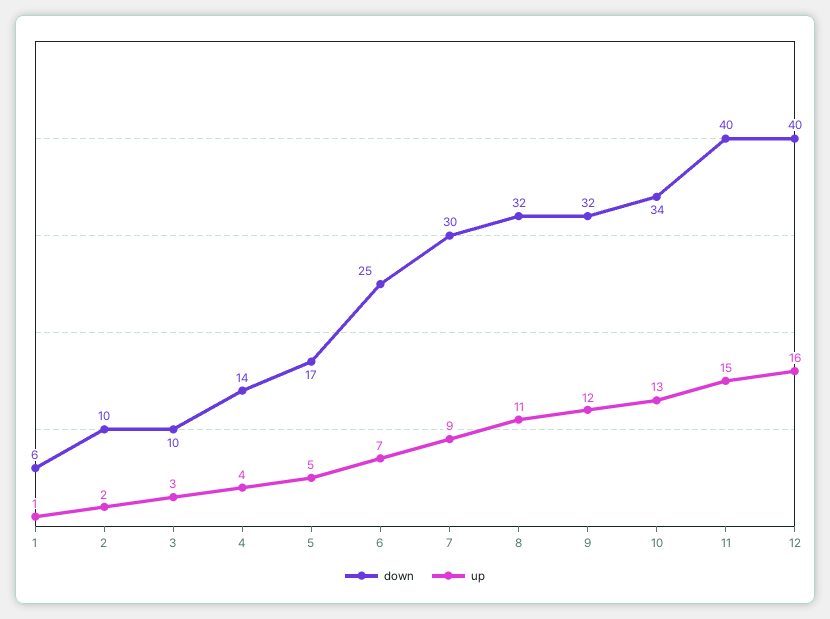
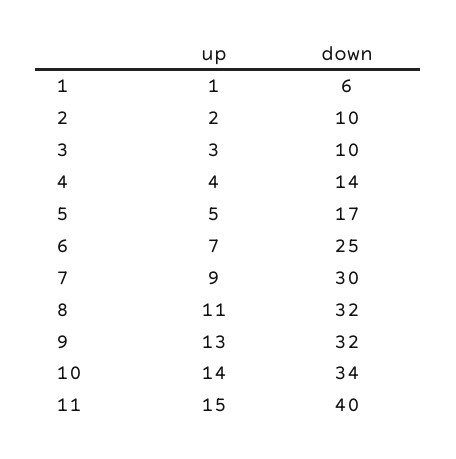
up, 9: 12 -> 13
up, 10: 13 -> 14
down, 12: 40 -> none
up, 12: 16 -> none

